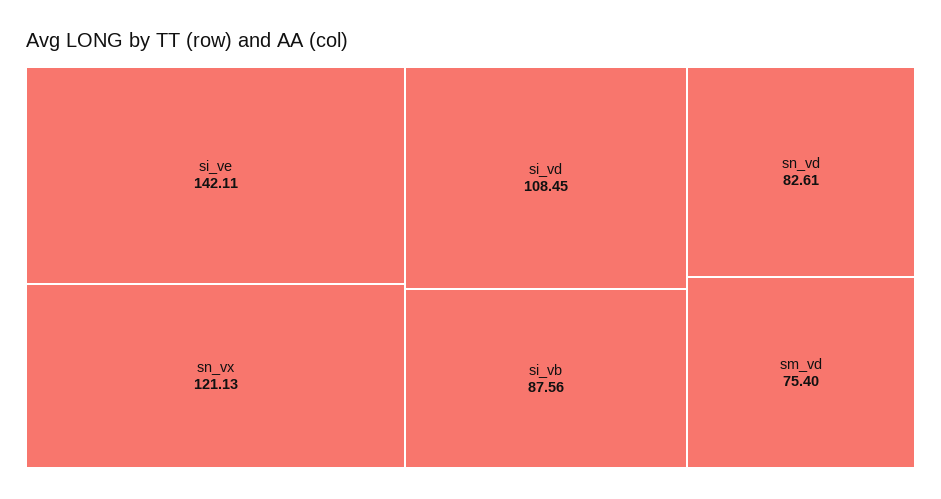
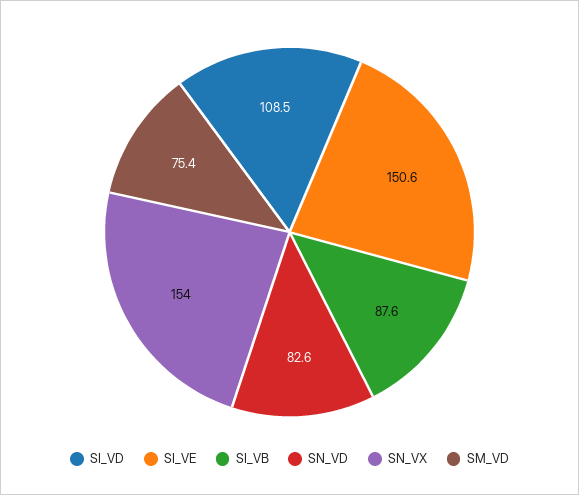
si_ve: 142.11 -> 150.6
sn_vx: 121.13 -> 154

